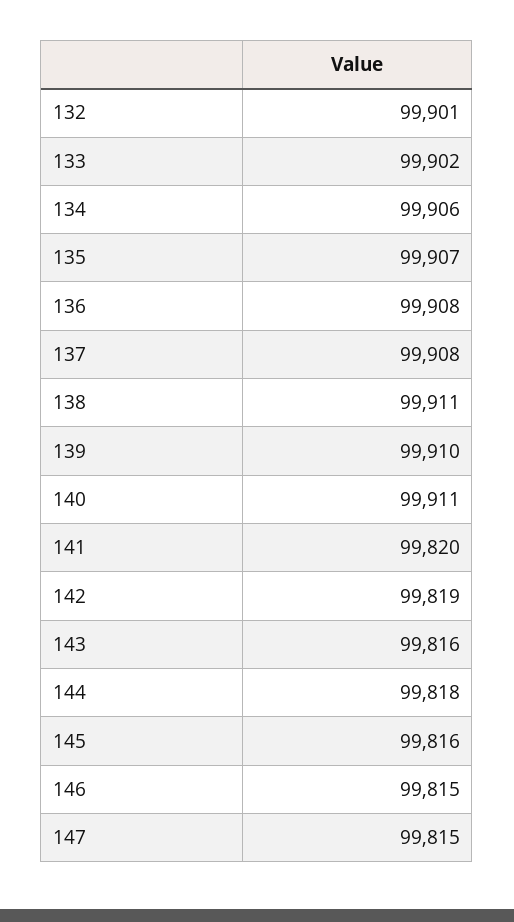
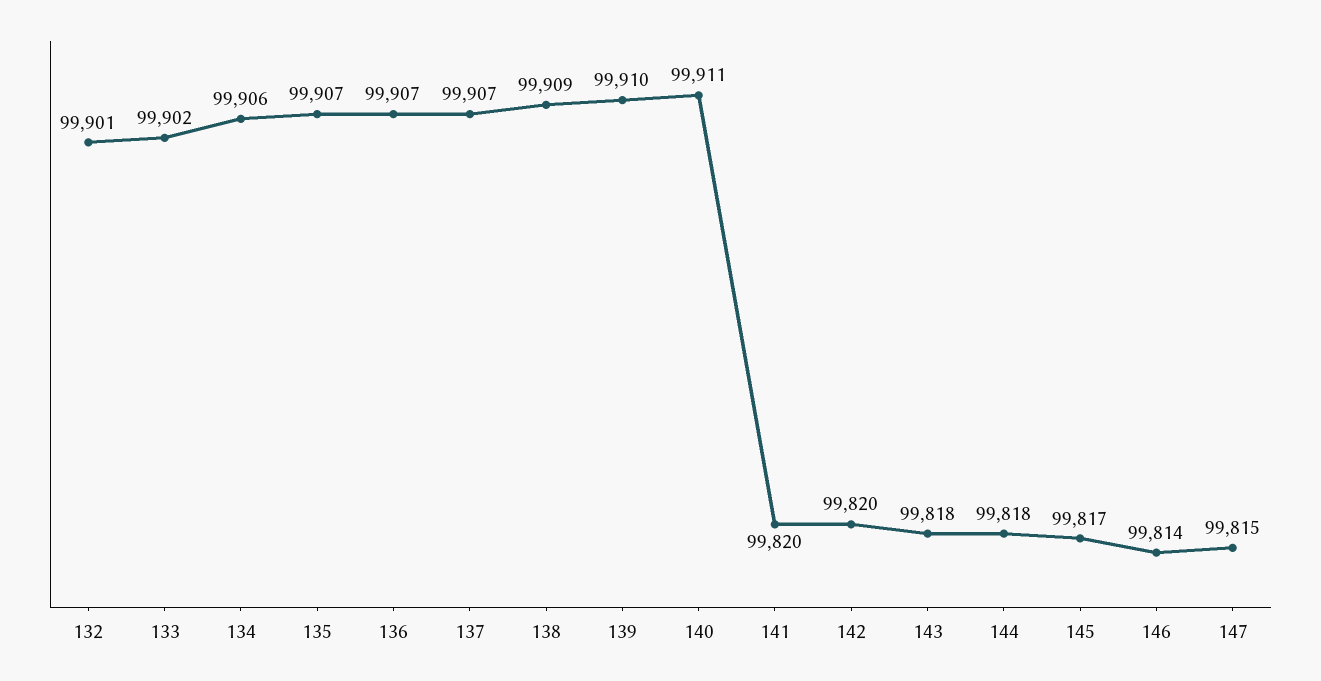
136: 99908 -> 99907
137: 99908 -> 99907
138: 99911 -> 99909
142: 99819 -> 99820
143: 99816 -> 99818
145: 99816 -> 99817
146: 99815 -> 99814

